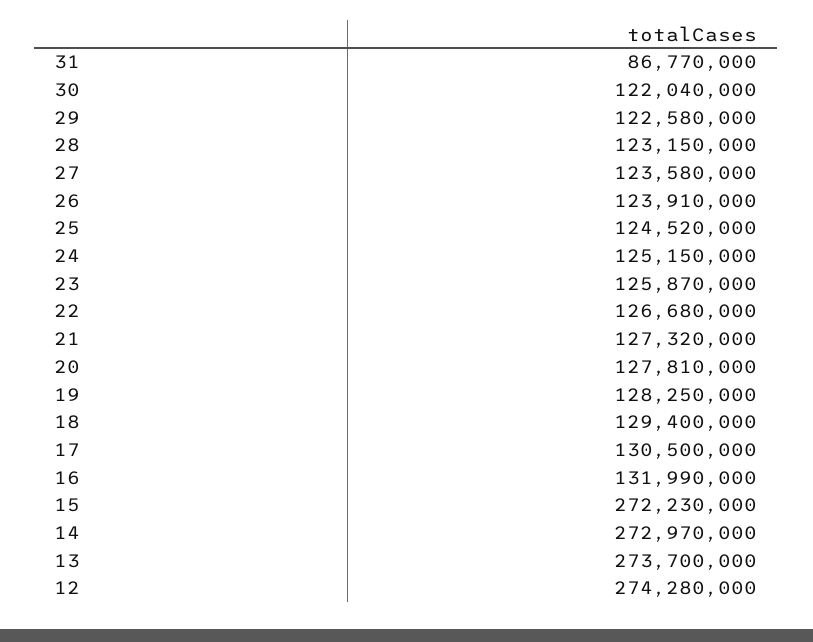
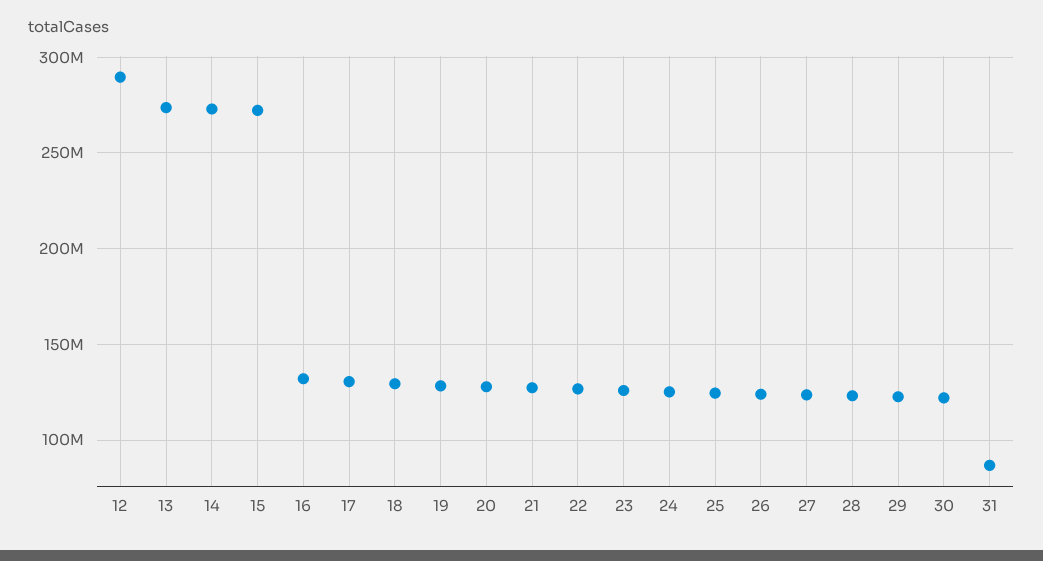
12: 274280000 -> 290000000

